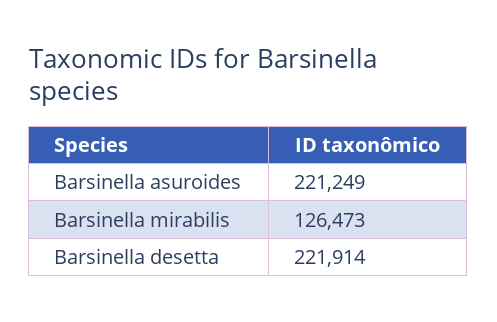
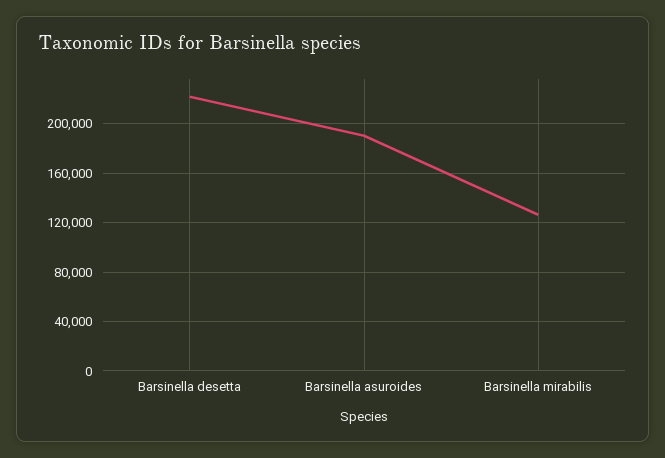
Barsinella asuroides: 221249 -> 190000

